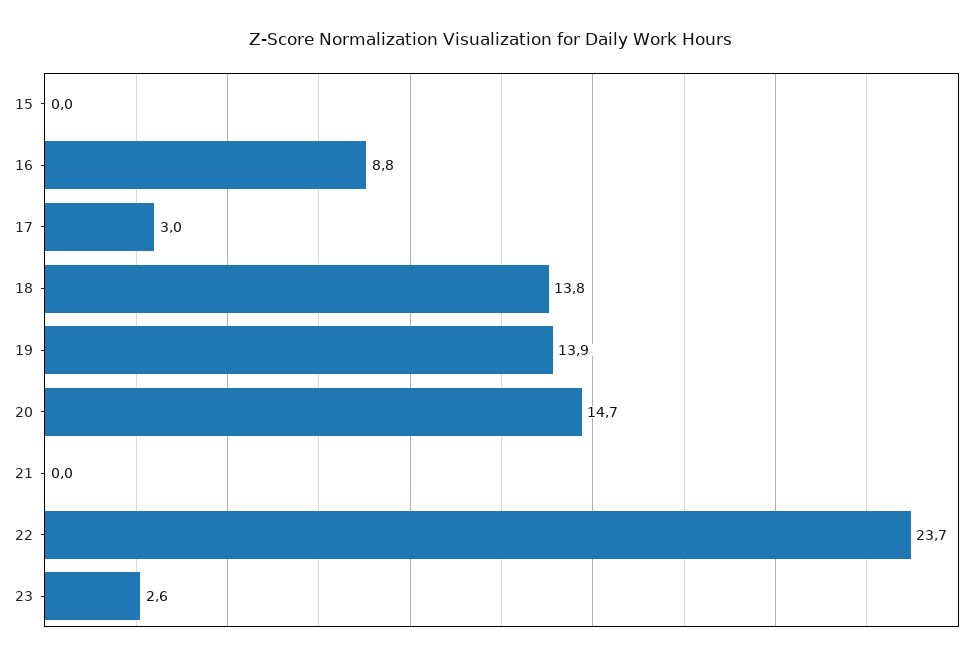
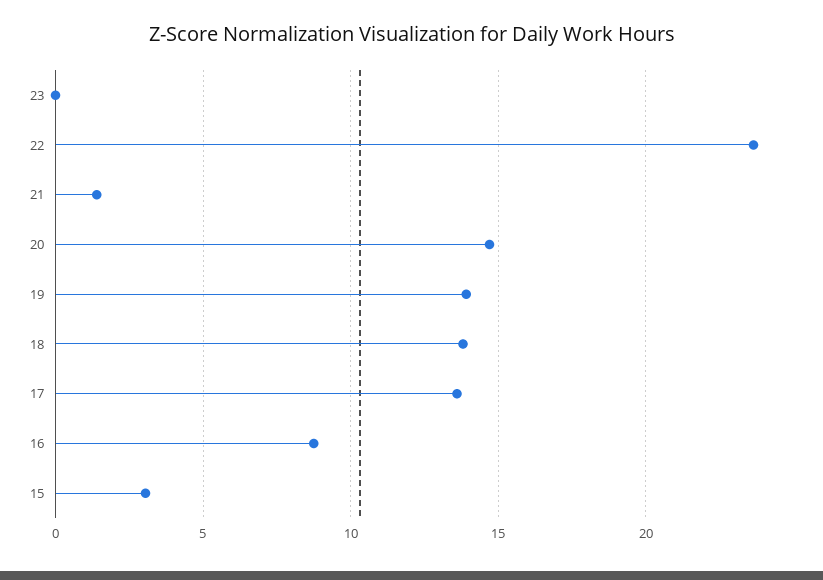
15: 0 -> 3
17: 3 -> 13.5
21: 0 -> 1.5
23: 2.6 -> 0

